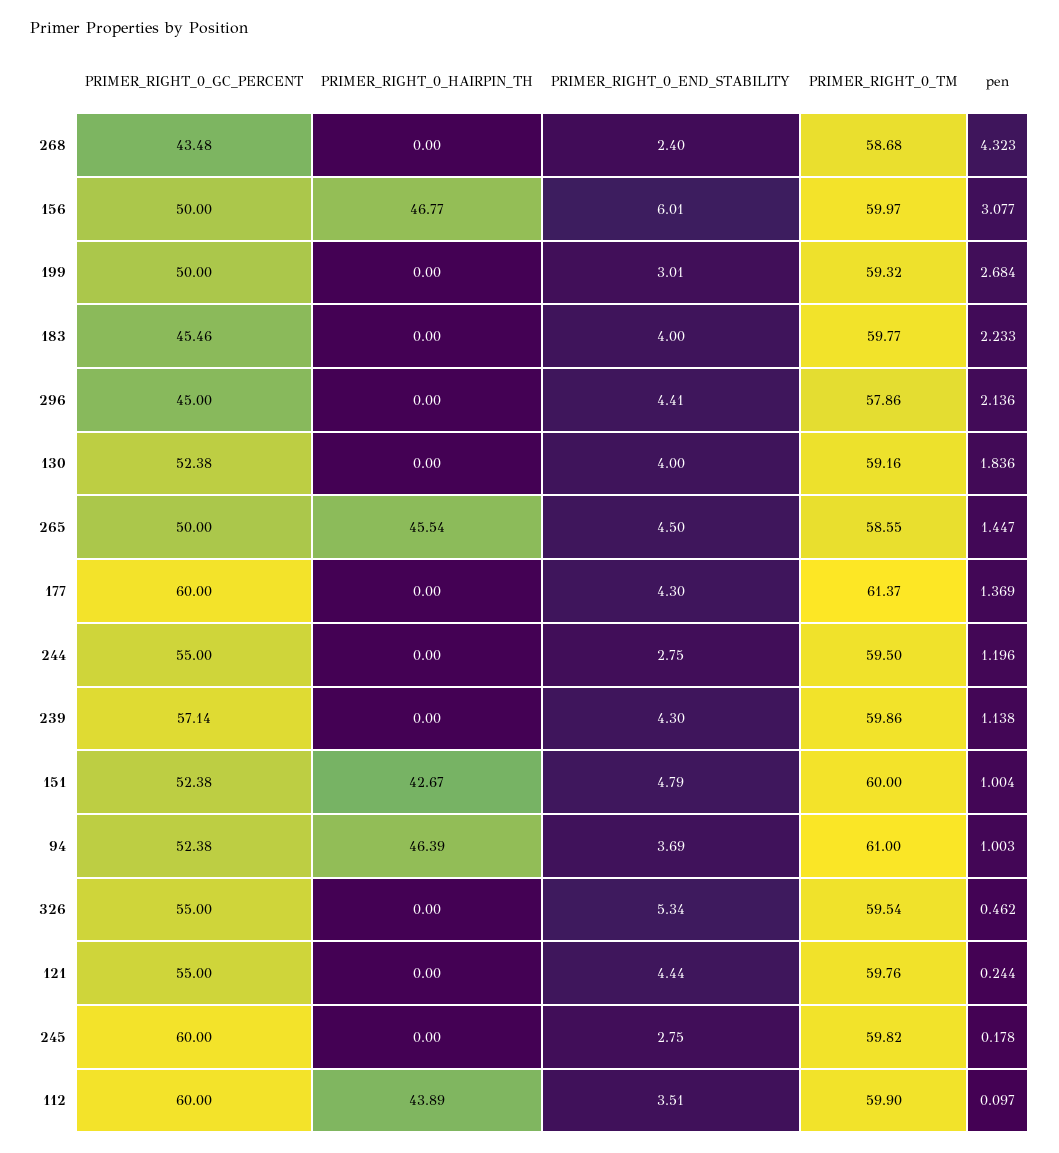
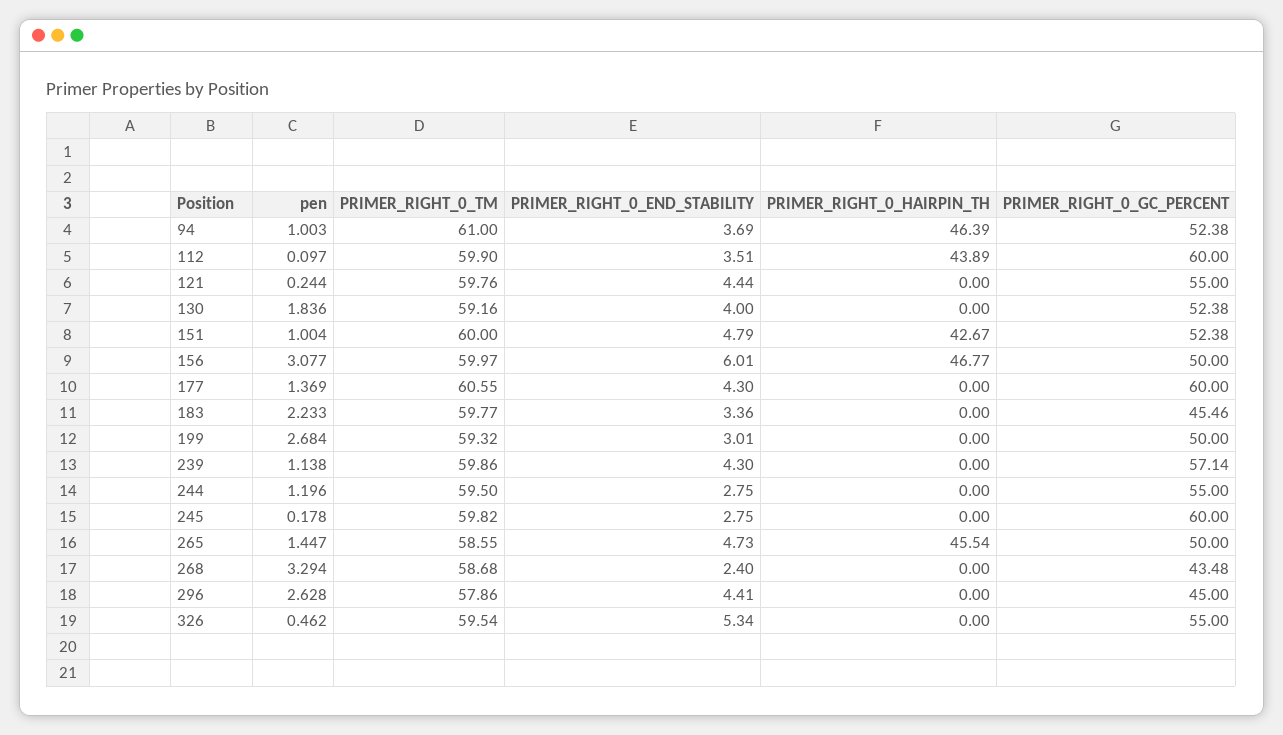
pen, 268: 4.323 -> 3.294
PRIMER_RIGHT_0_END_STABILITY, 183: 4 -> 3.36
pen, 296: 2.136 -> 2.628
PRIMER_RIGHT_0_END_STABILITY, 265: 4.5 -> 4.73
PRIMER_RIGHT_0_TM, 177: 61.37 -> 60.55

